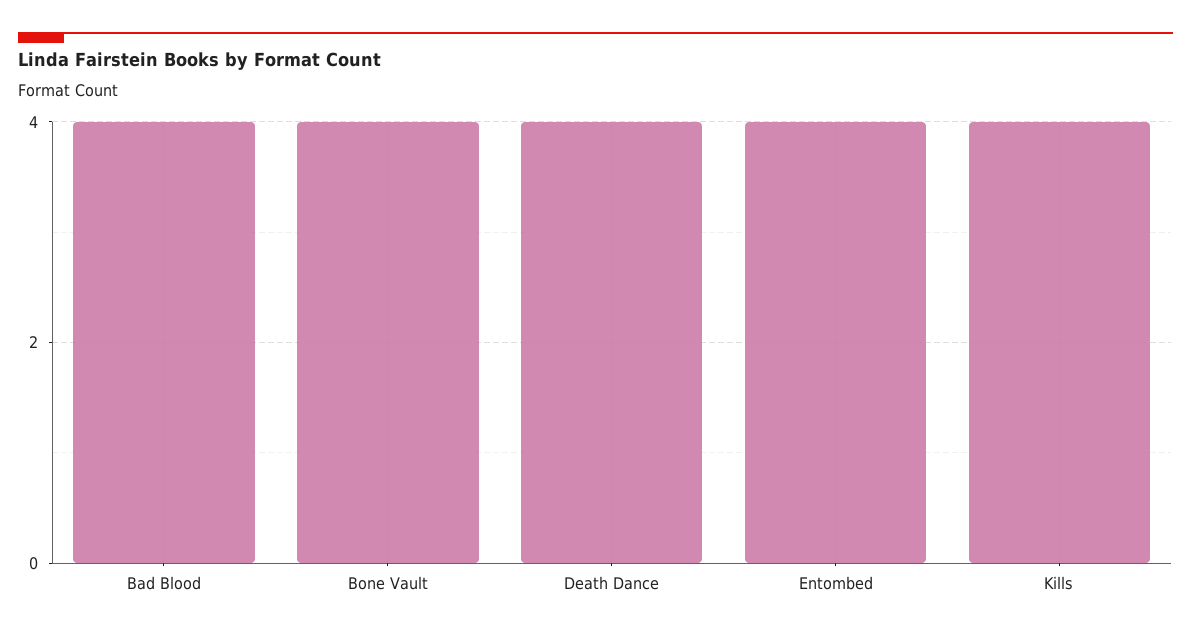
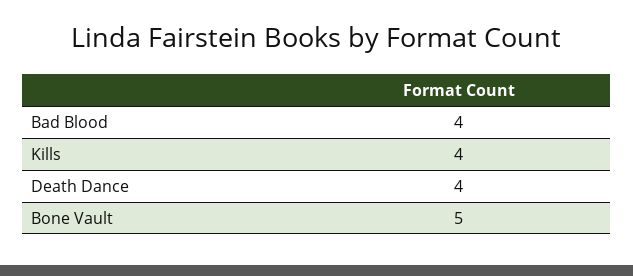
Bone Vault: 4 -> 5
Entombed: 4 -> none

